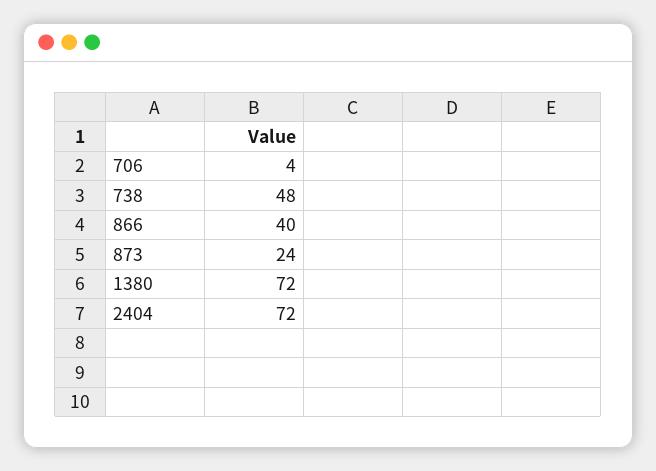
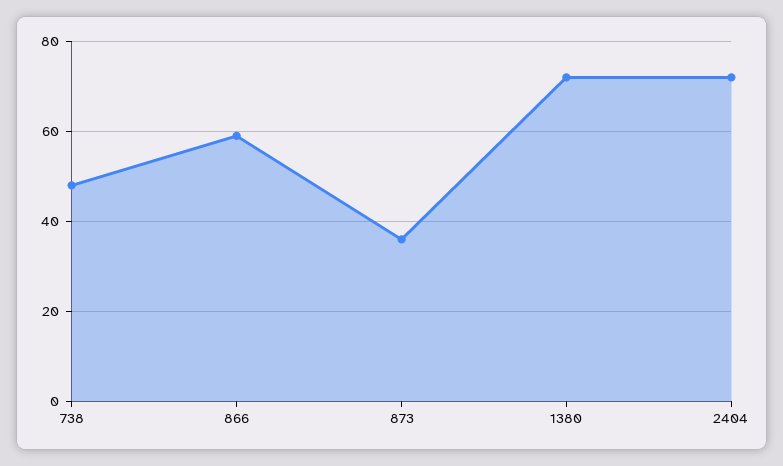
706: 4 -> none
866: 40 -> 60
873: 24 -> 35

